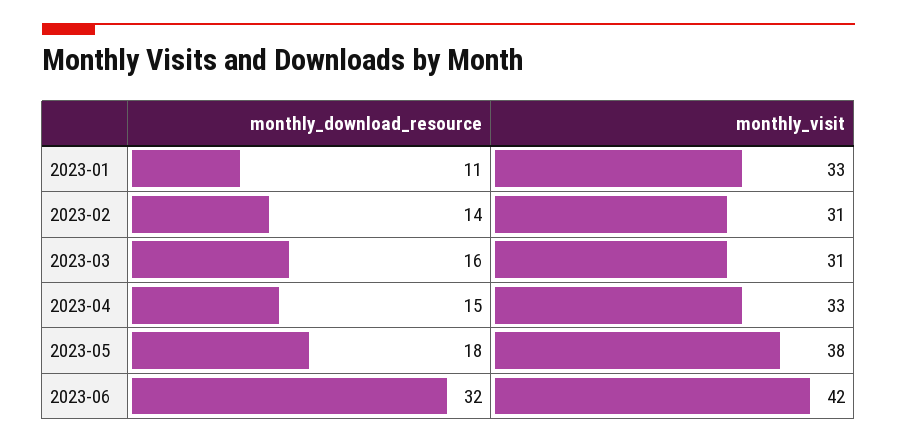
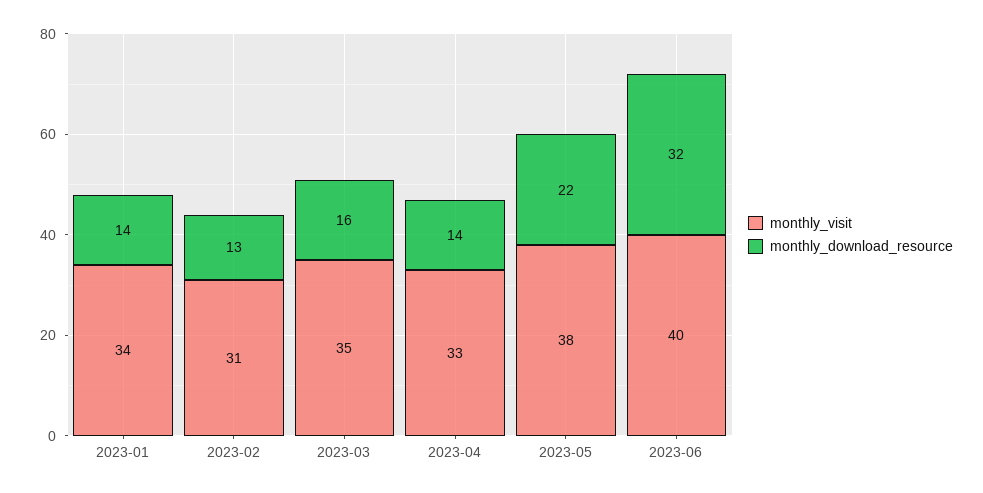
monthly_download_resource, 2023-01: 11 -> 14
monthly_visit, 2023-01: 33 -> 34
monthly_download_resource, 2023-02: 14 -> 13
monthly_visit, 2023-03: 31 -> 35
monthly_download_resource, 2023-04: 15 -> 14
monthly_download_resource, 2023-05: 18 -> 22
monthly_visit, 2023-06: 42 -> 40

